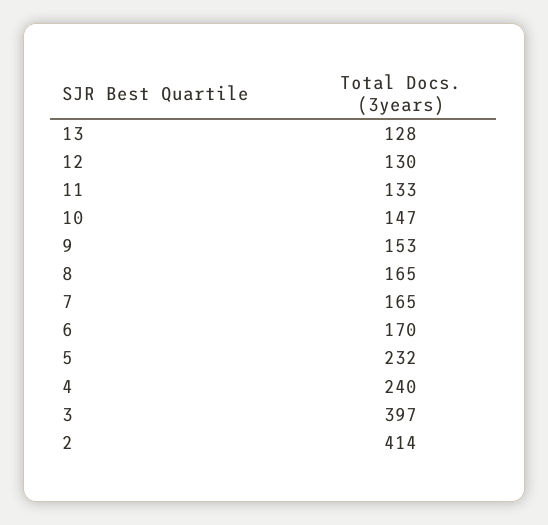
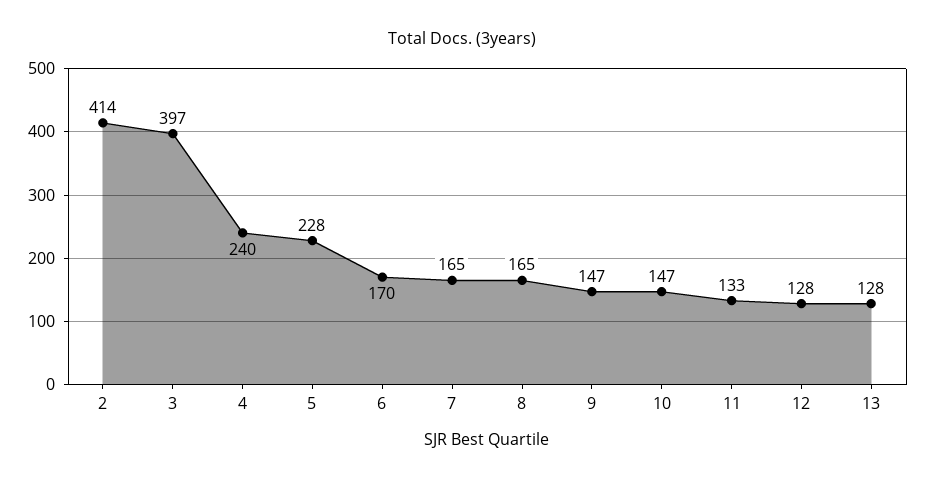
12: 130 -> 128
9: 153 -> 147
5: 232 -> 228

